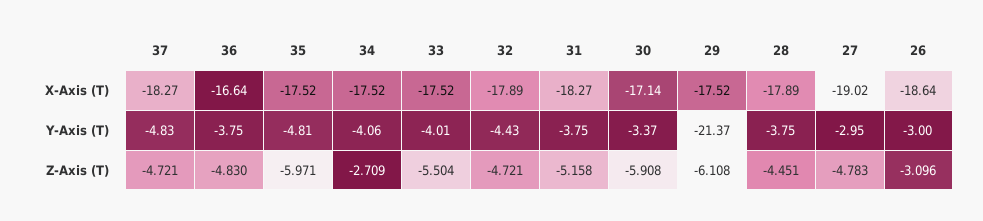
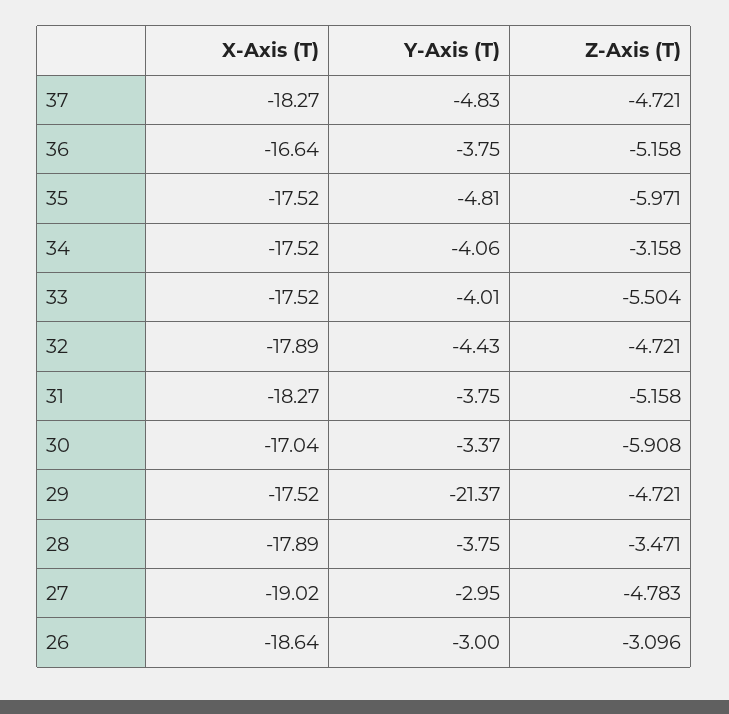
30, X-Axis (T): -17.14 -> -17.04
36, Z-Axis (T): -4.83 -> -5.158
34, Z-Axis (T): -2.709 -> -3.158
29, Z-Axis (T): -6.108 -> -4.721
28, Z-Axis (T): -4.451 -> -3.471

